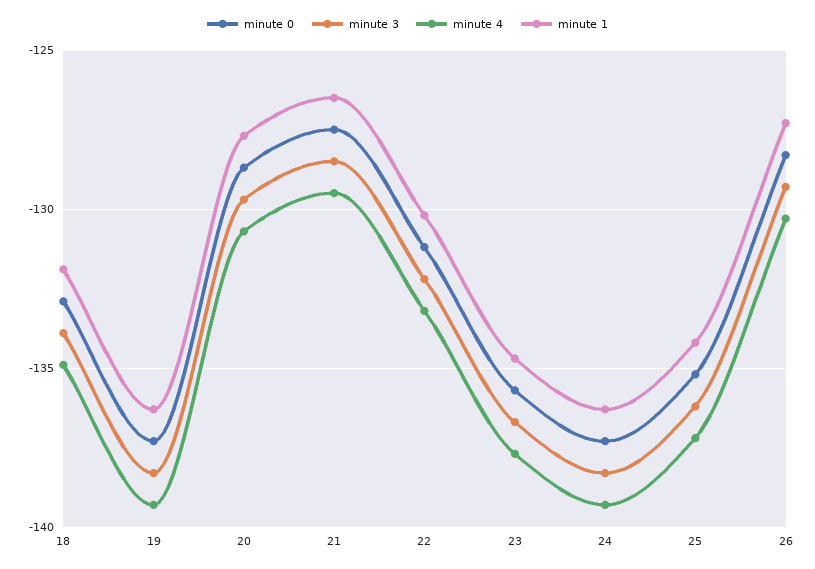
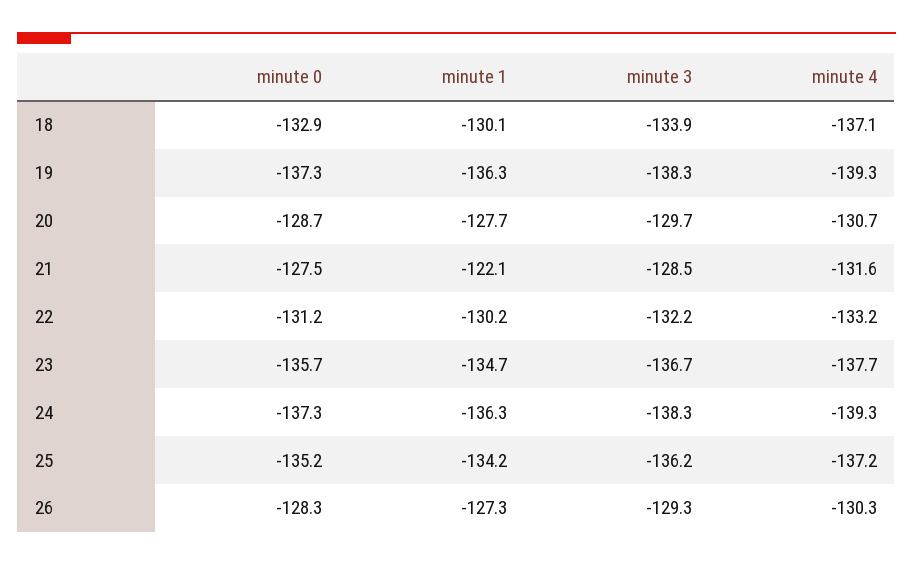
minute 4, 18: -135 -> -137.1
minute 1, 18: -132 -> -130.1
minute 4, 21: -129.5 -> -131.6
minute 1, 21: -126.5 -> -122.1

